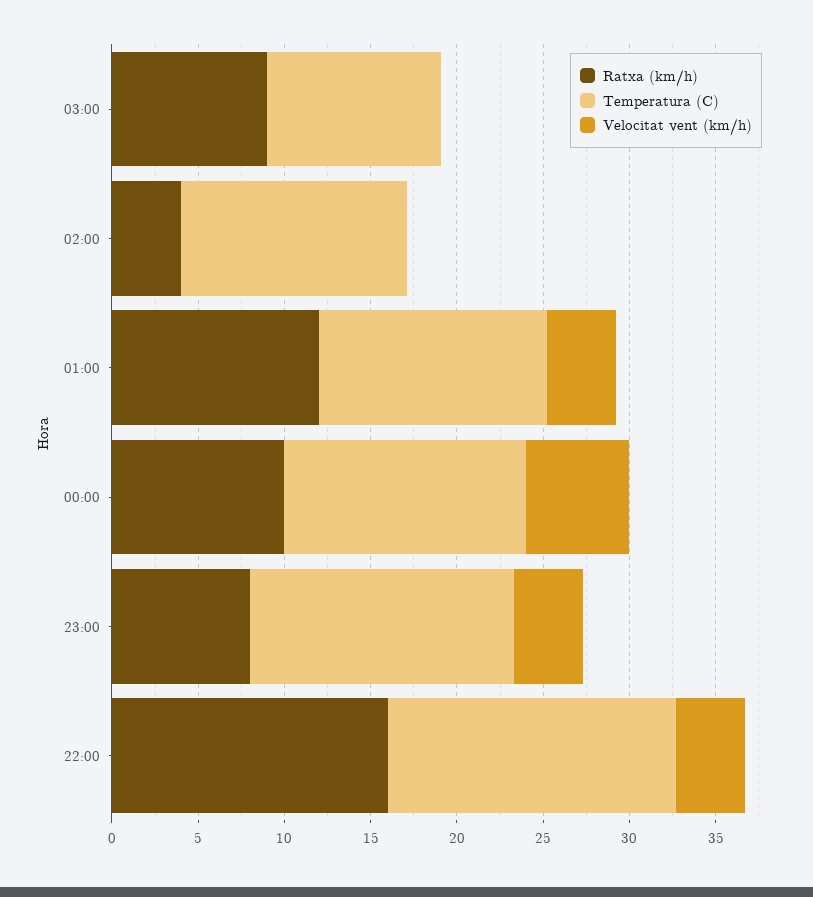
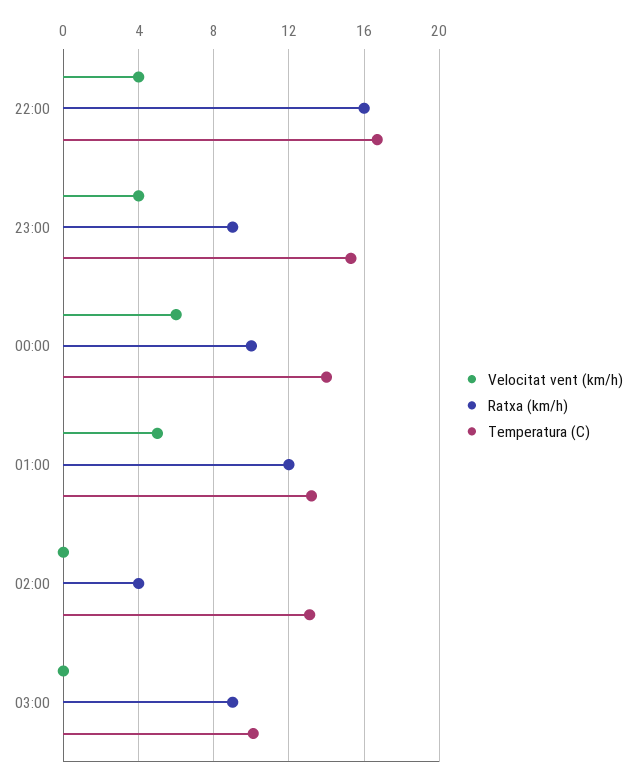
Velocitat vent (km/h), 01:00: 4 -> 5
Ratxa (km/h), 23:00: 8 -> 9

